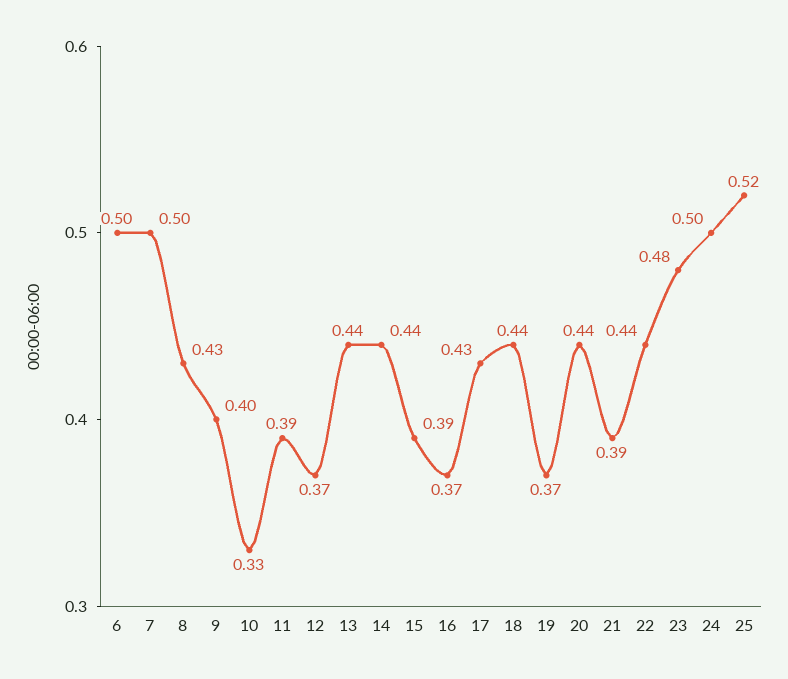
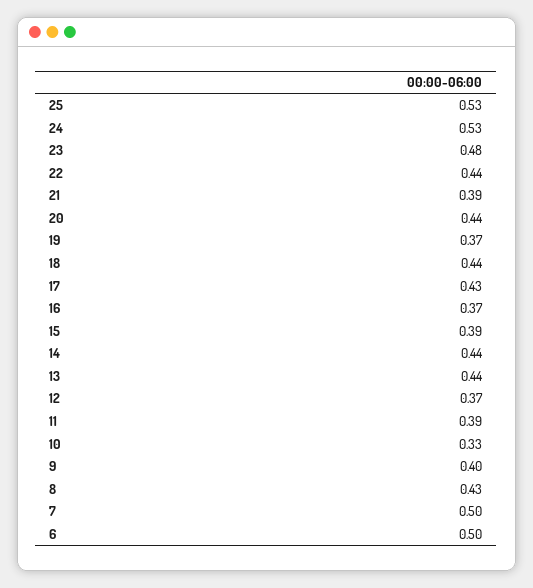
24: 0.5 -> 0.53
25: 0.52 -> 0.53

